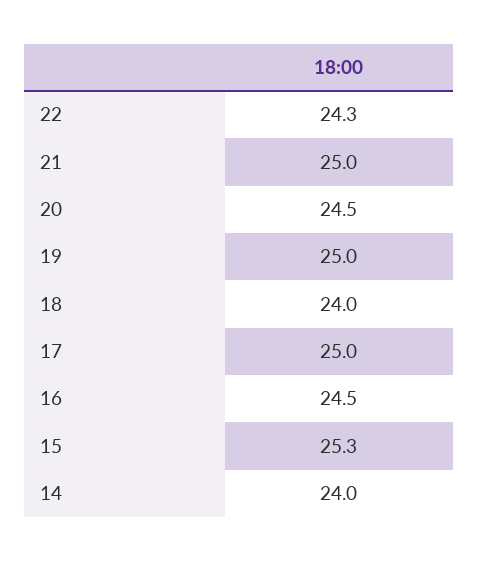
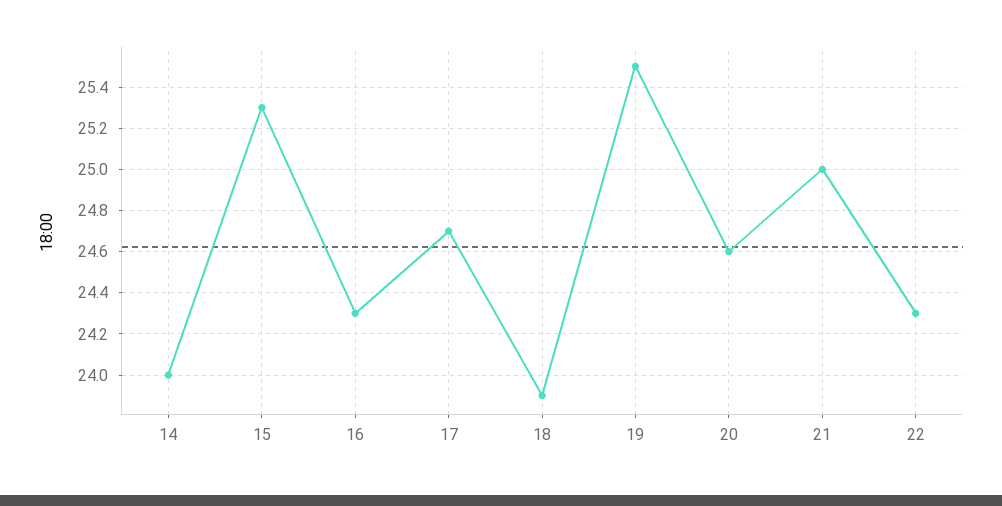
20: 24.5 -> 24.6
19: 25 -> 25.5
18: 24 -> 23.9
17: 25 -> 24.7
16: 24.5 -> 24.3

